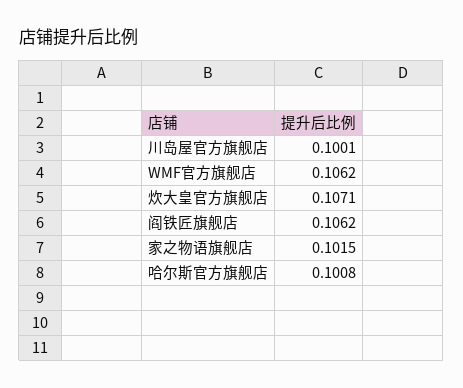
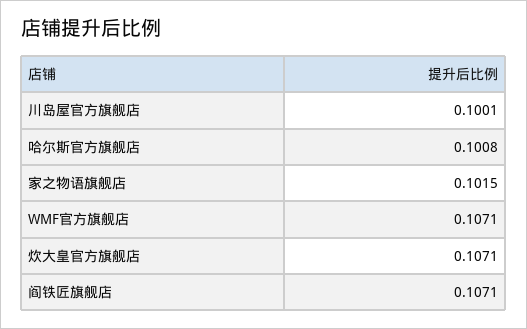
WMF官方旗舰店: 0.1062 -> 0.1071
阎铁匠旗舰店: 0.1062 -> 0.1071

